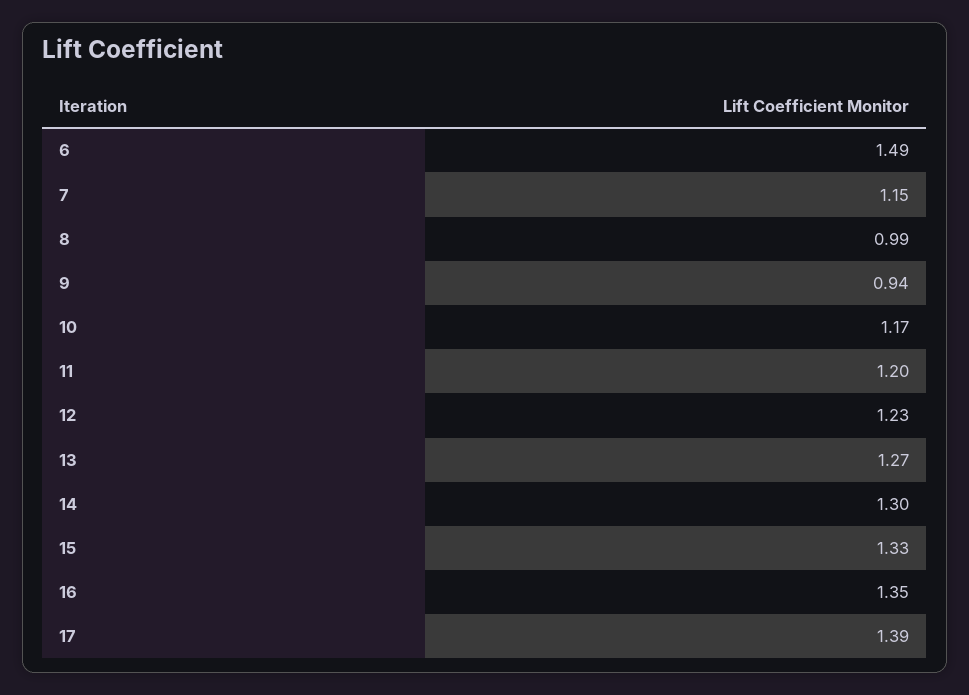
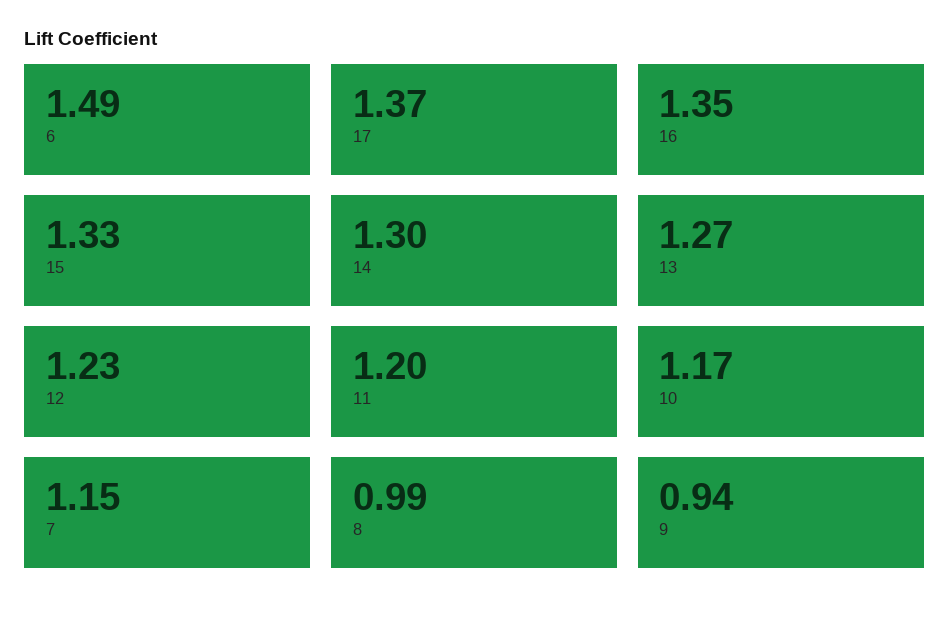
17: 1.39 -> 1.37

